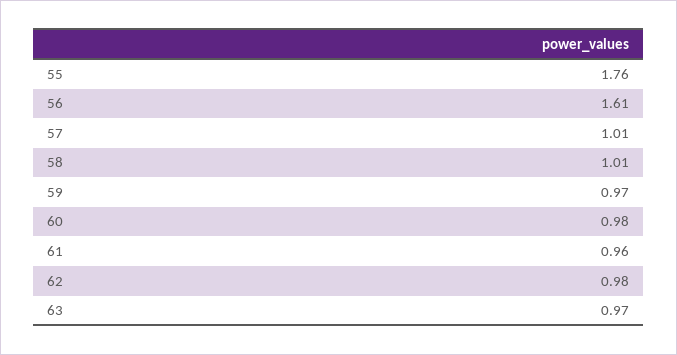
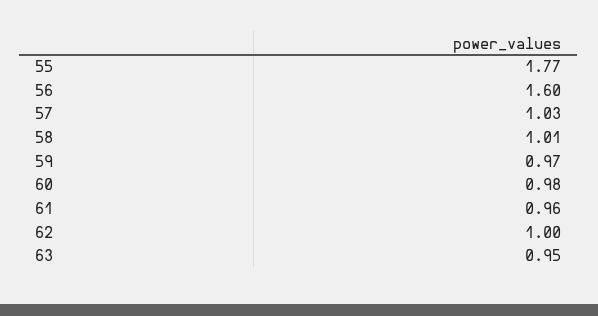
55: 1.76 -> 1.77
56: 1.61 -> 1.6
57: 1.01 -> 1.03
62: 0.98 -> 1
63: 0.97 -> 0.95

